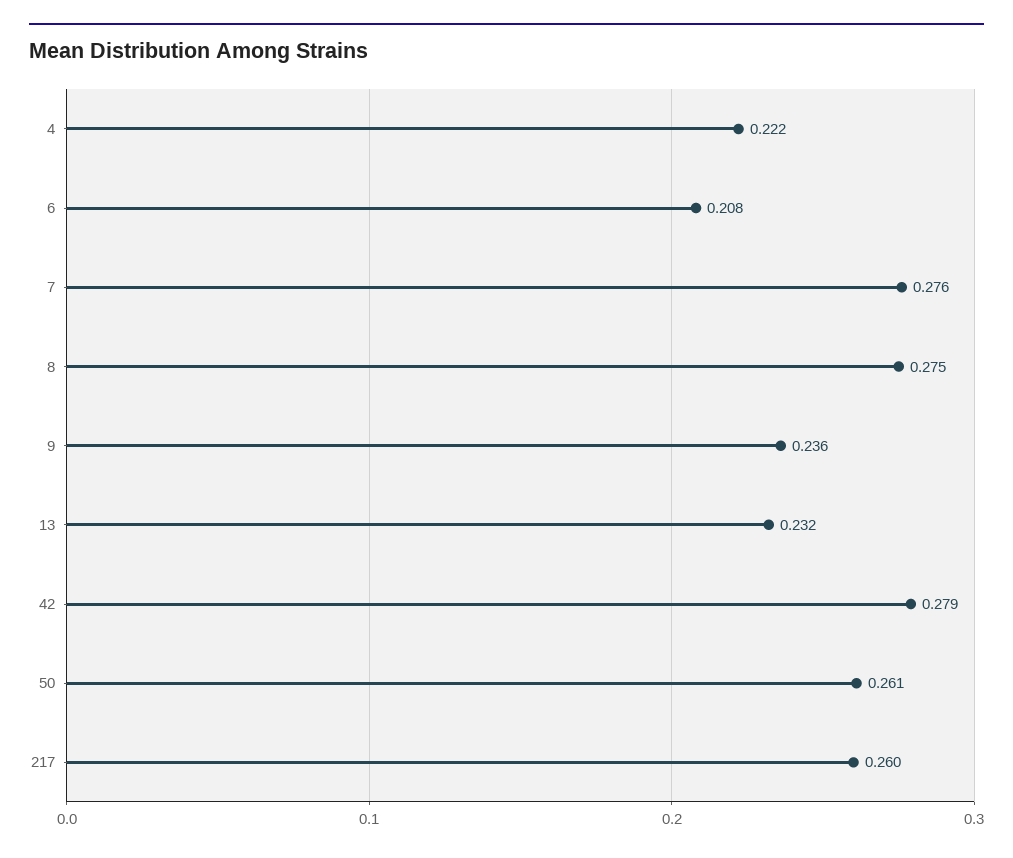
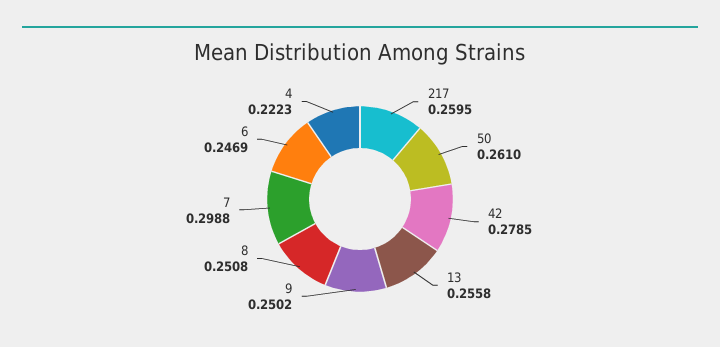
6: 0.208 -> 0.2469
7: 0.276 -> 0.2988
8: 0.275 -> 0.2508
9: 0.236 -> 0.2502
13: 0.232 -> 0.2558

